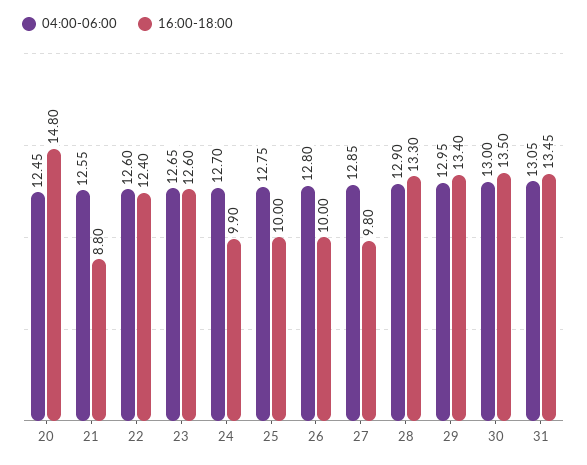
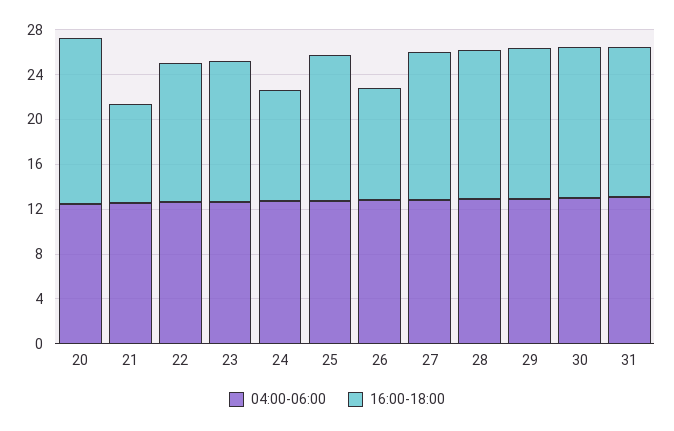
16:00-18:00, 25: 10 -> 13
16:00-18:00, 27: 9.8 -> 13

